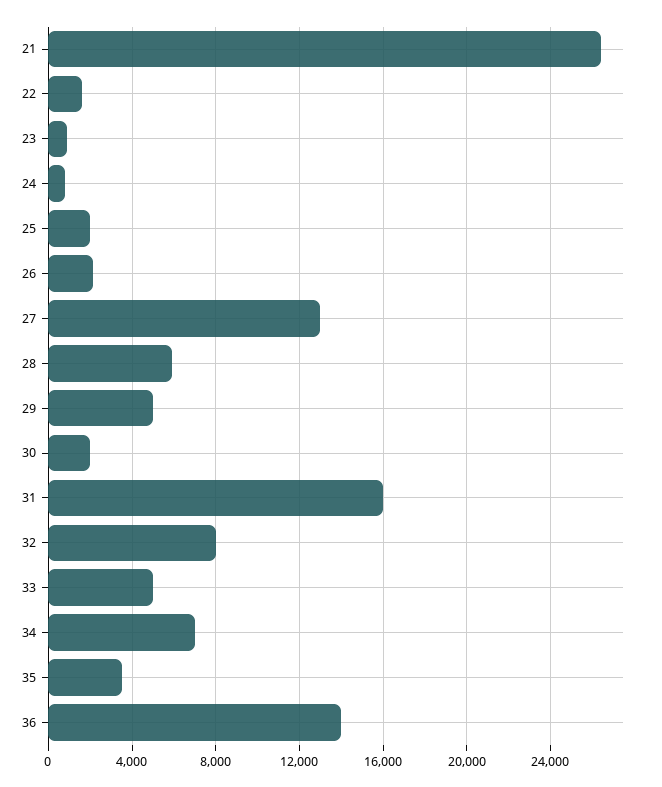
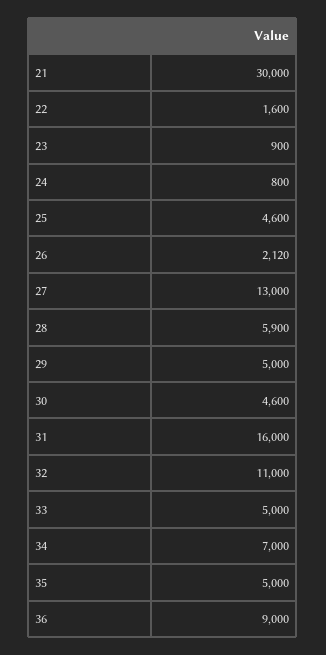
21: 26500 -> 30000
25: 2000 -> 4600
30: 2000 -> 4600
32: 8000 -> 11000
35: 3500 -> 5000
36: 14000 -> 9000

